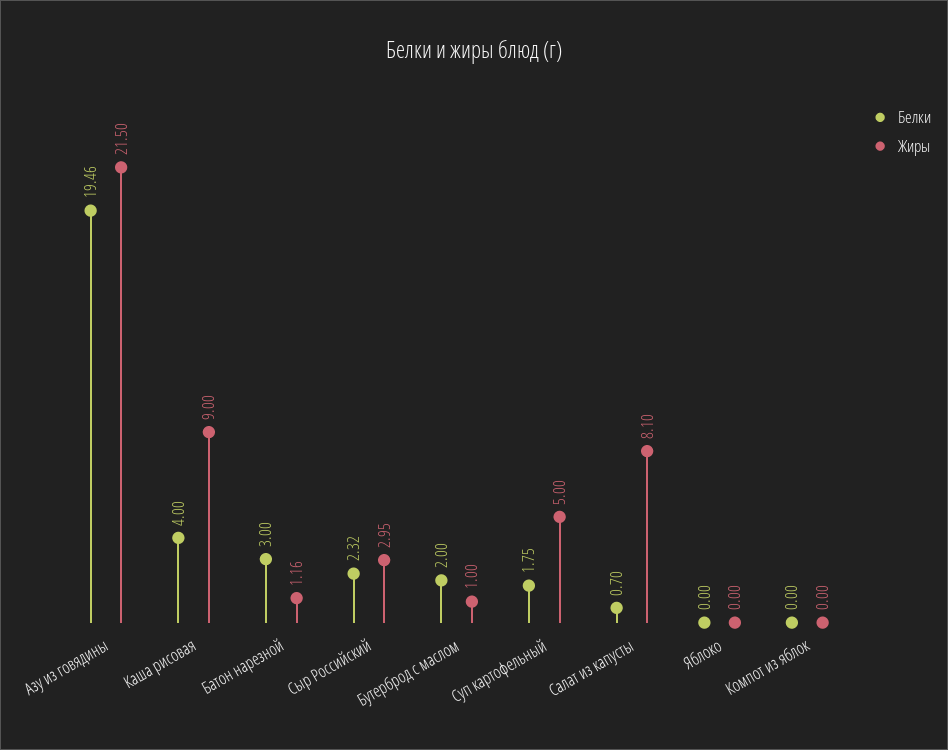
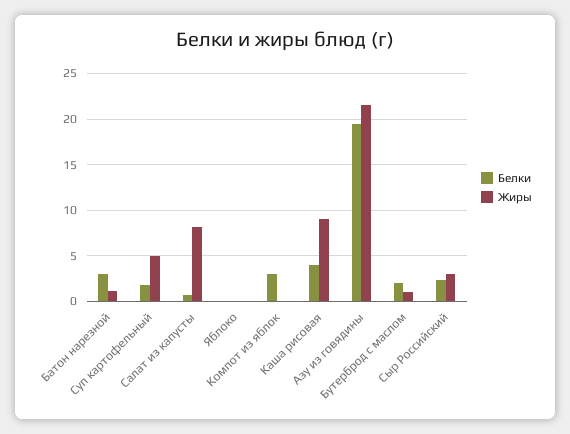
Белки, Компот из яблок: 0 -> 3

